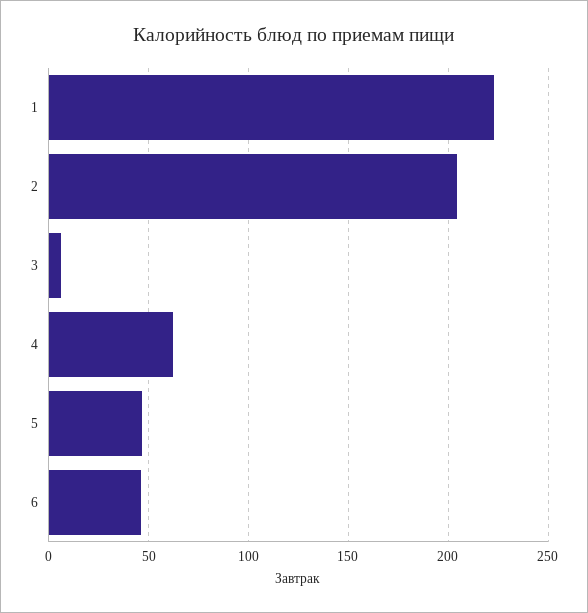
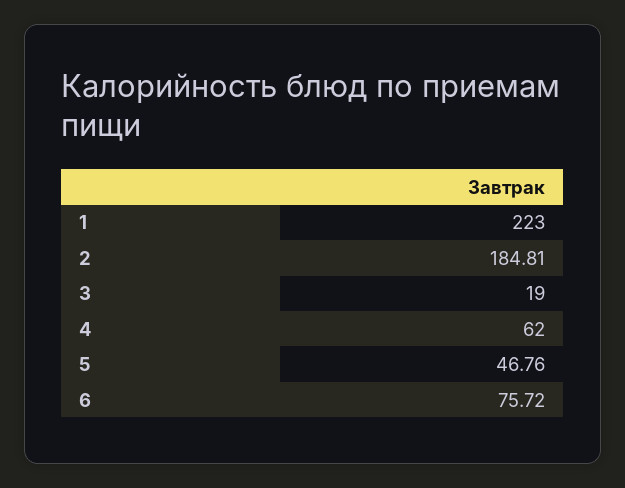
2: 205 -> 184.81
3: 5 -> 19
6: 45 -> 75.72

